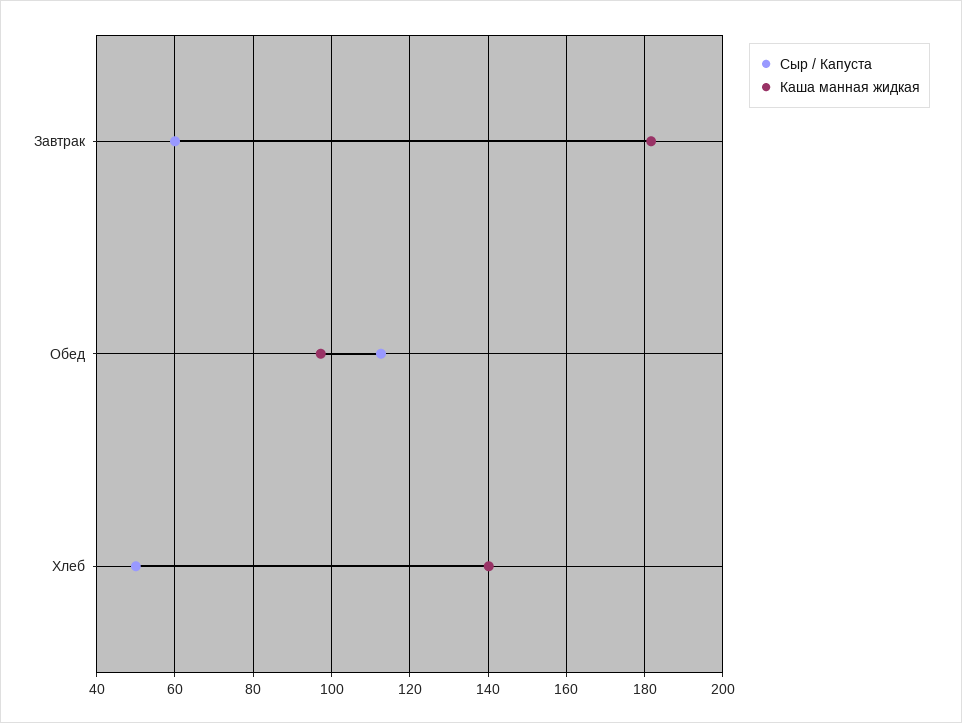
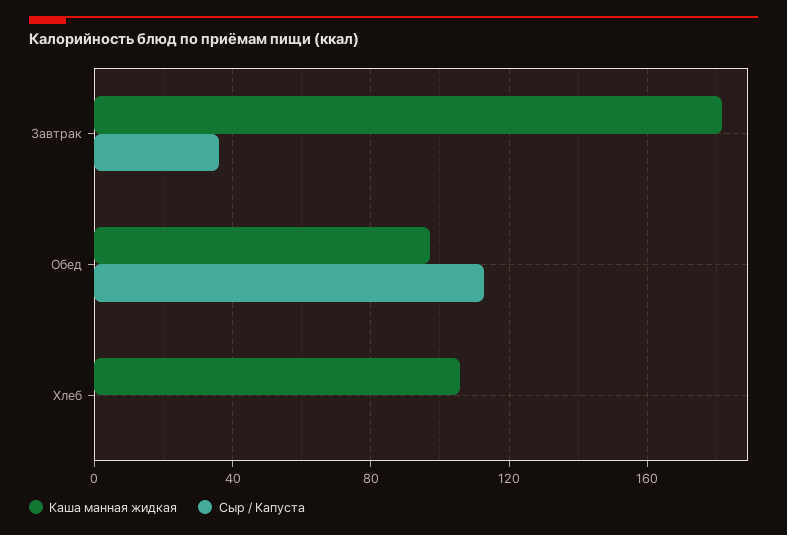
Сыр / Капуста, Завтрак: 60 -> 35
Сыр / Капуста, Хлеб: 50 -> 0
Каша манная жидкая, Хлеб: 140 -> 105

